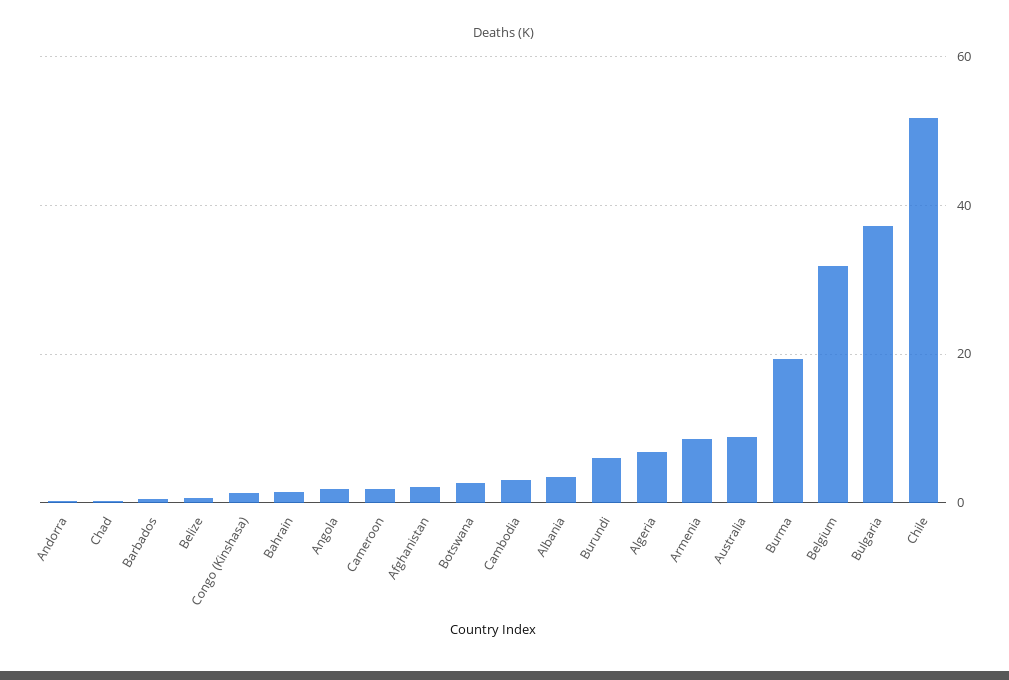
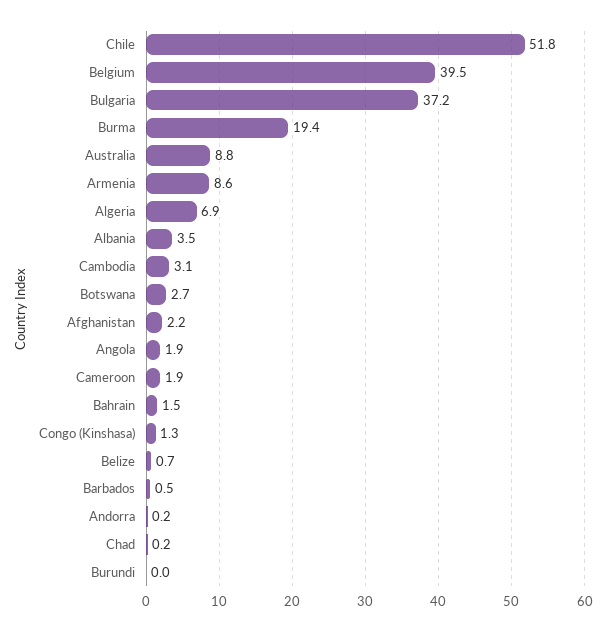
Burundi: 6 -> 0
Belgium: 32 -> 39.5

